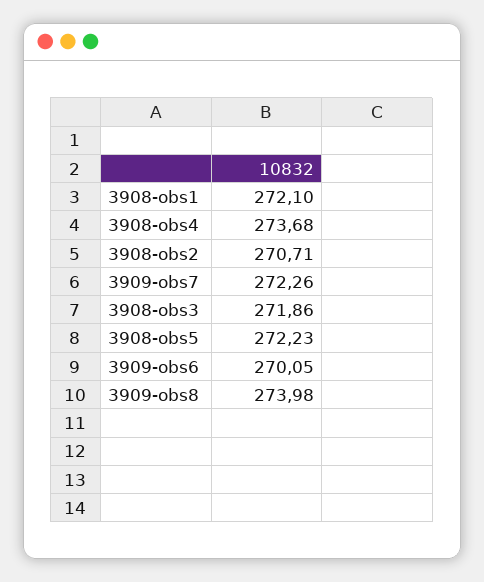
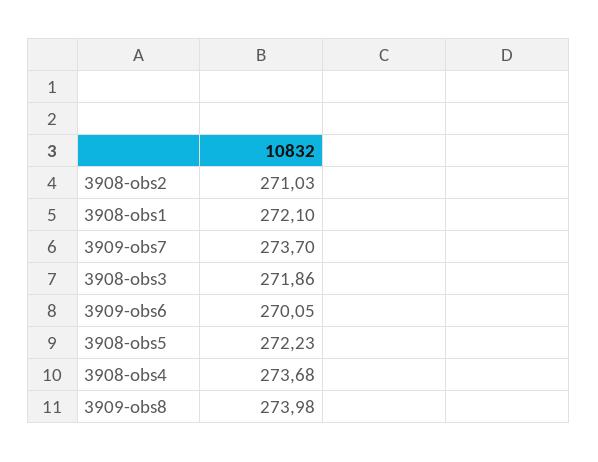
3908-obs2: 270.71 -> 271.03
3909-obs7: 272.26 -> 273.7

